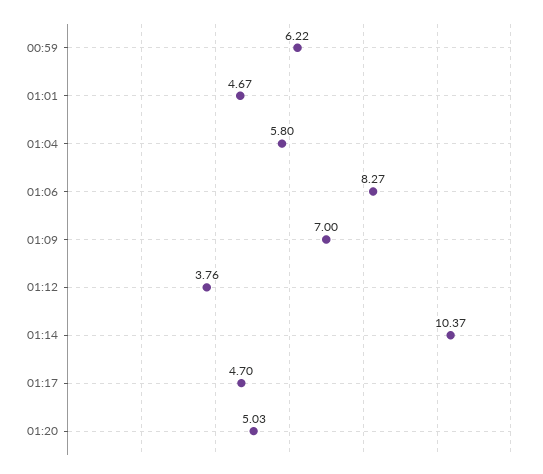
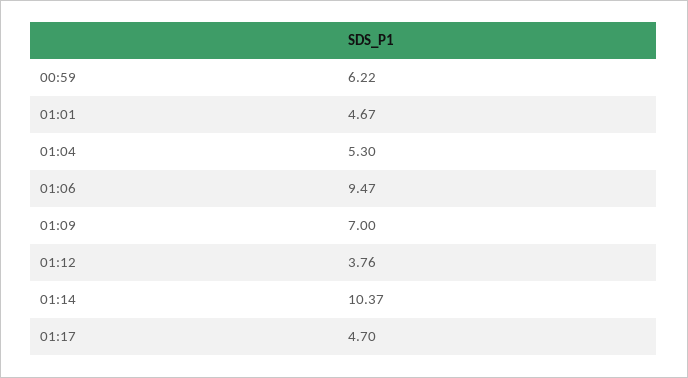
01:04: 5.8 -> 5.3
01:06: 8.27 -> 9.47
01:20: 5.03 -> none

